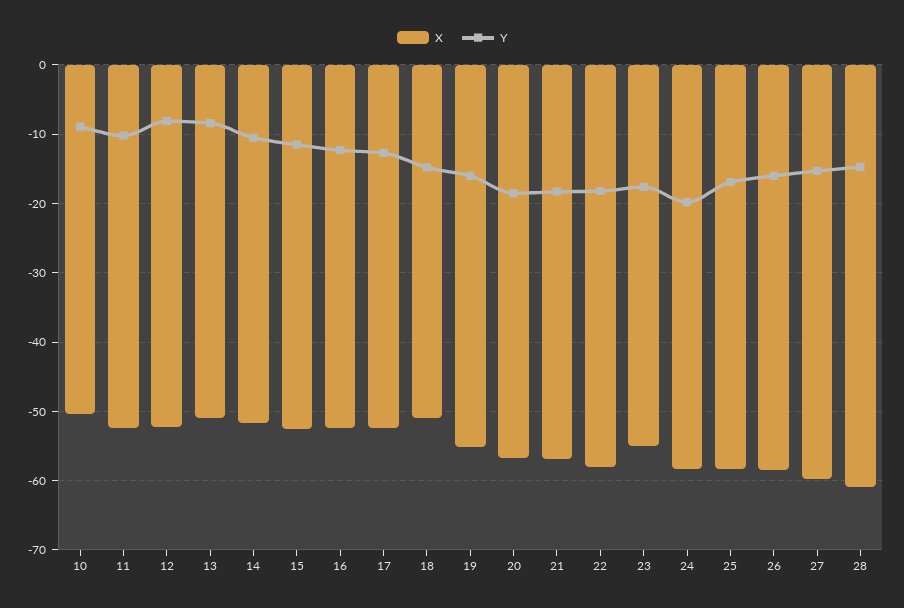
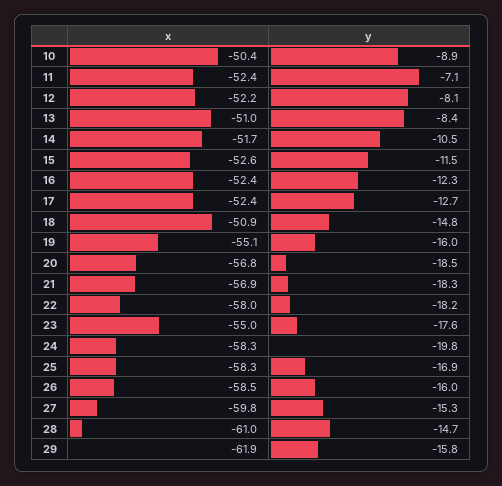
Y, 11: -10 -> -7.1
X, 29: none -> -61.9
Y, 29: none -> -15.8

